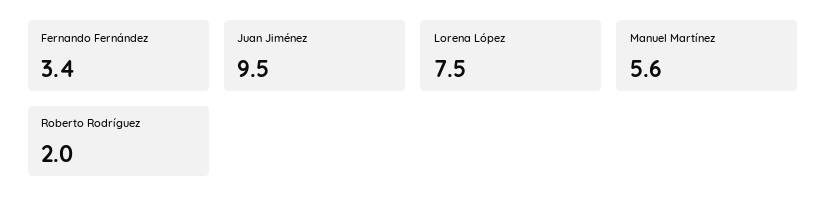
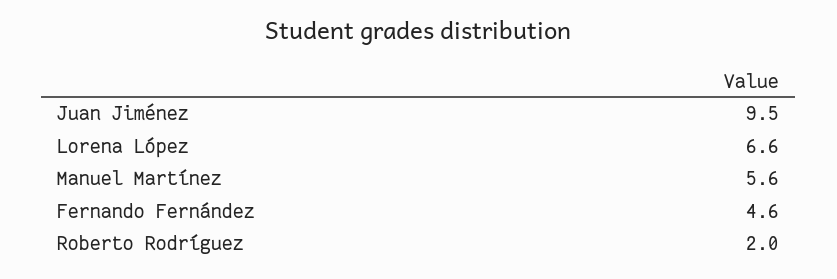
Fernando Fernández: 3.4 -> 4.6
Lorena López: 7.5 -> 6.6

